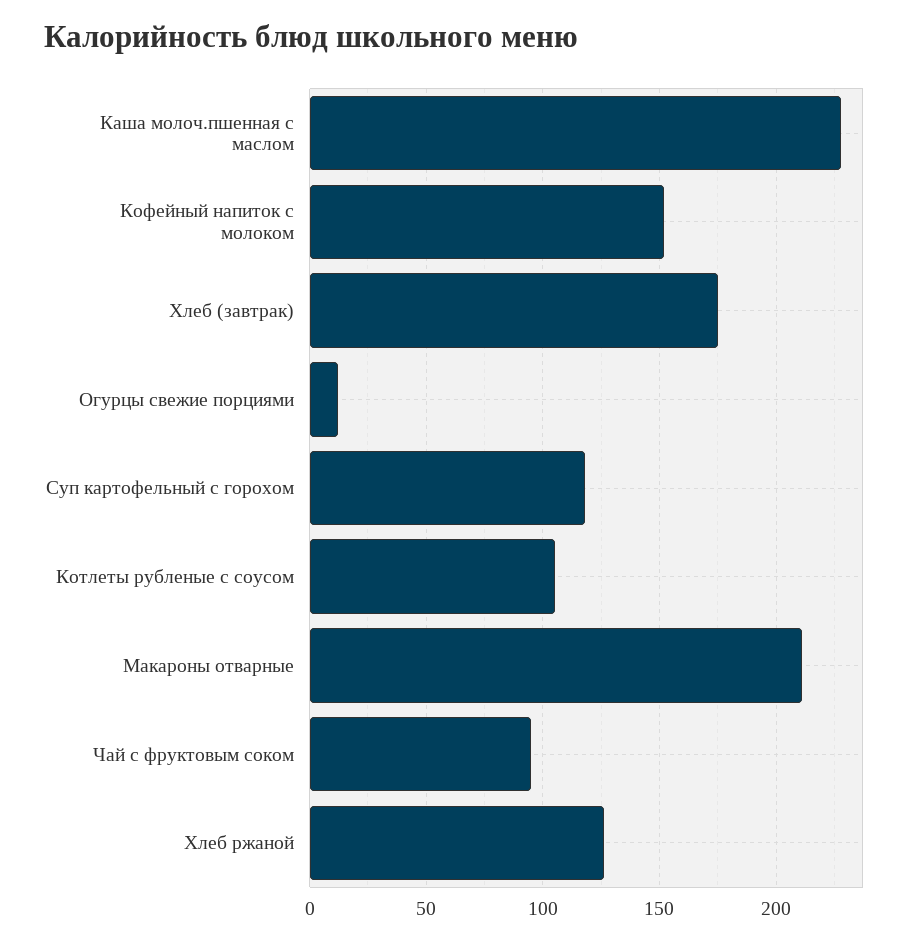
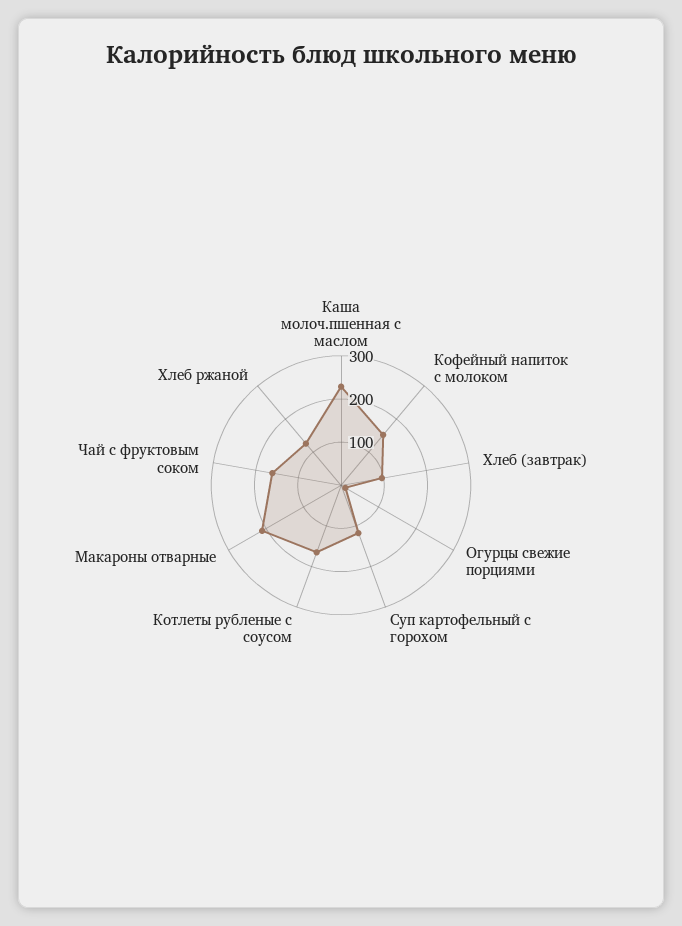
Хлеб (завтрак): 175 -> 100
Котлеты рубленые с соусом: 105 -> 160
Чай с фруктовым соком: 95 -> 160

